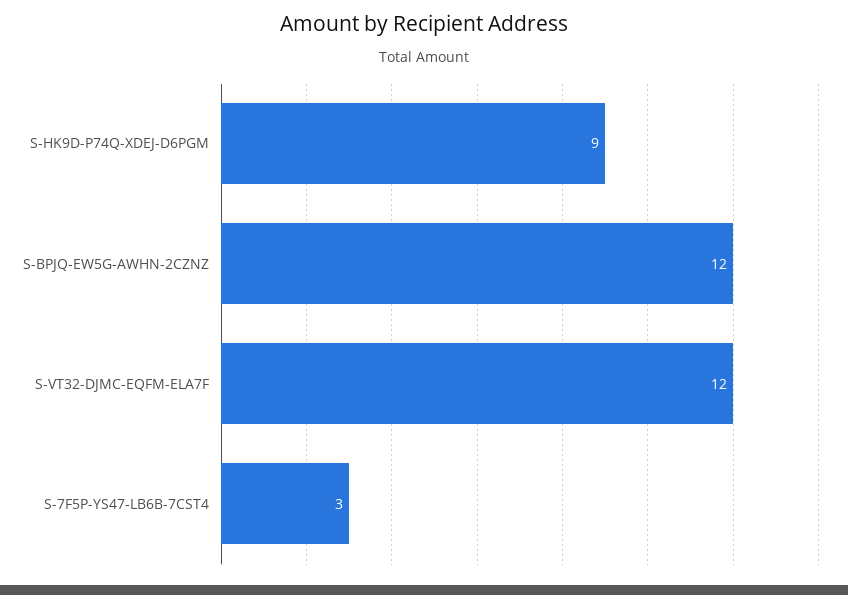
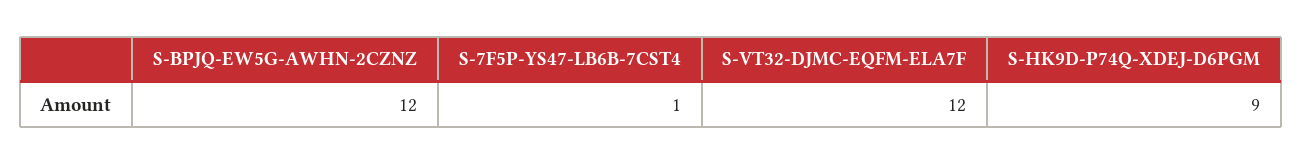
S-7F5P-YS47-LB6B-7CST4: 3 -> 1

